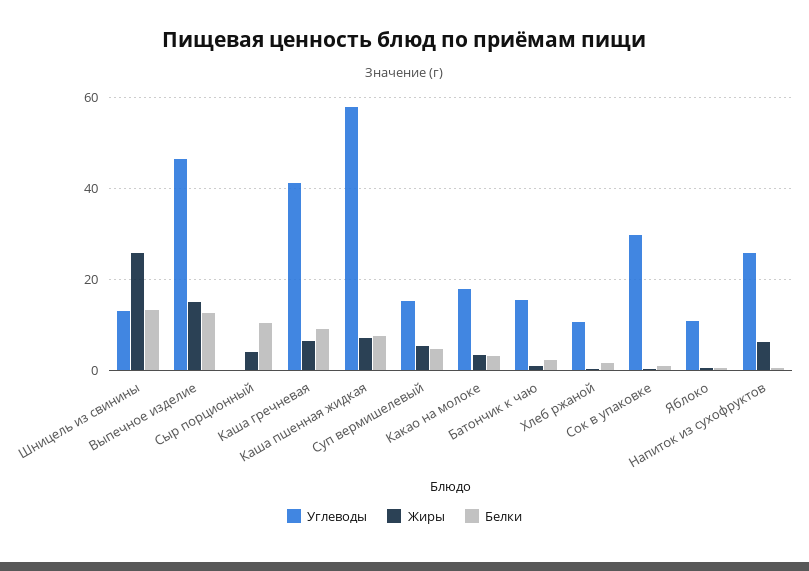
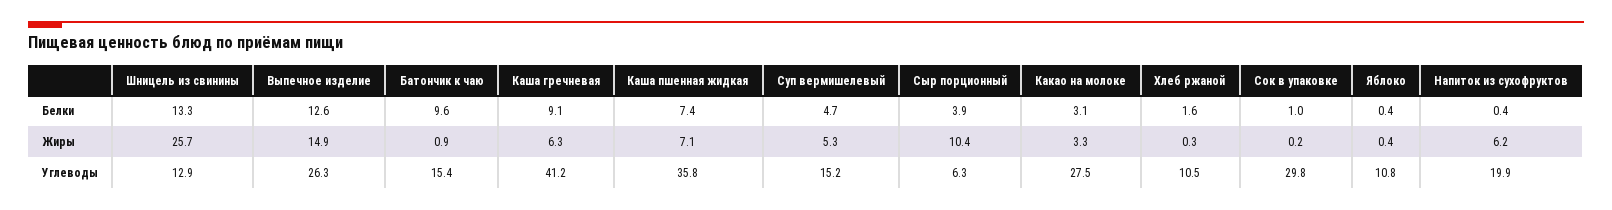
Углеводы, Выпечное изделие: 46 -> 26.3
Углеводы, Сыр порционный: 0 -> 6.3
Жиры, Сыр порционный: 4 -> 10.4
Белки, Сыр порционный: 10 -> 3.9
Углеводы, Каша пшенная жидкая: 58 -> 35.8
Углеводы, Какао на молоке: 18 -> 27.5
Белки, Батончик к чаю: 2 -> 9.6
Углеводы, Напиток из сухофруктов: 26 -> 19.9

